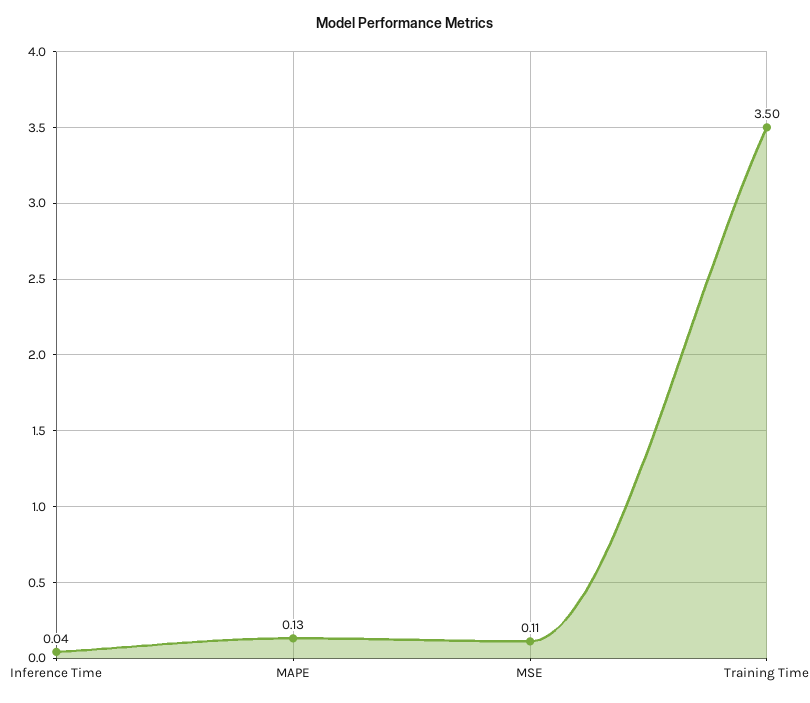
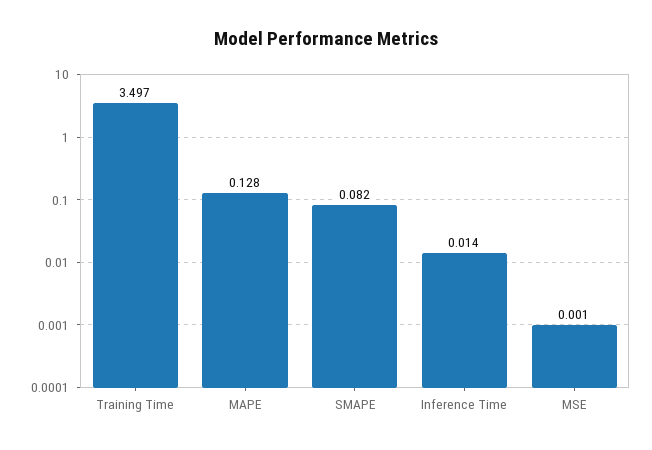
Inference Time: 0.04 -> 0.014
MSE: 0.11 -> 0.001
SMAPE: none -> 0.082

